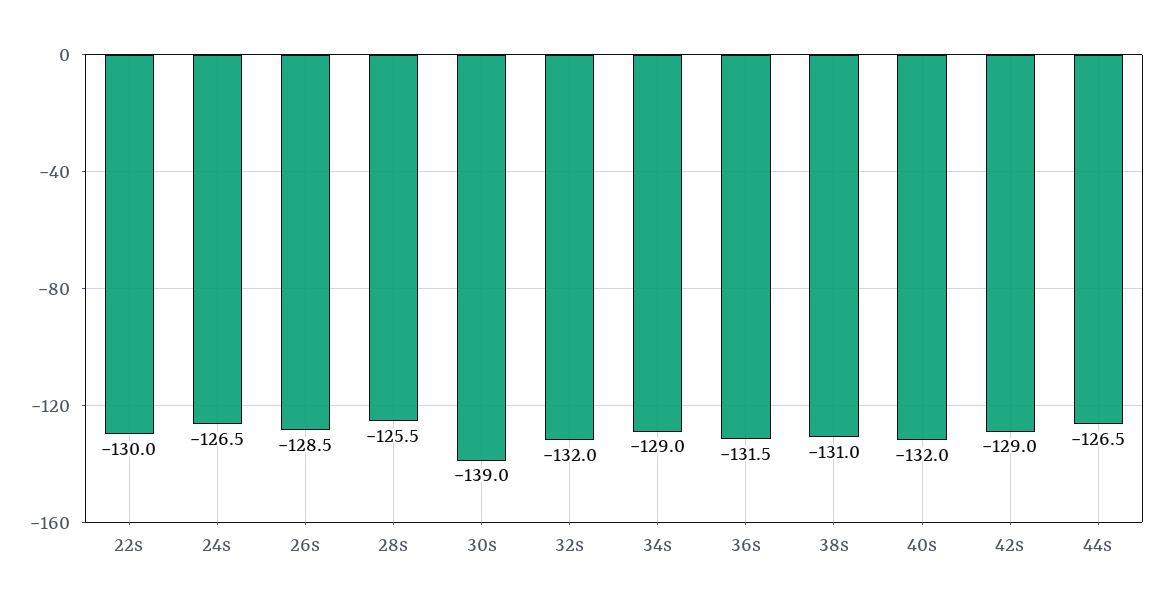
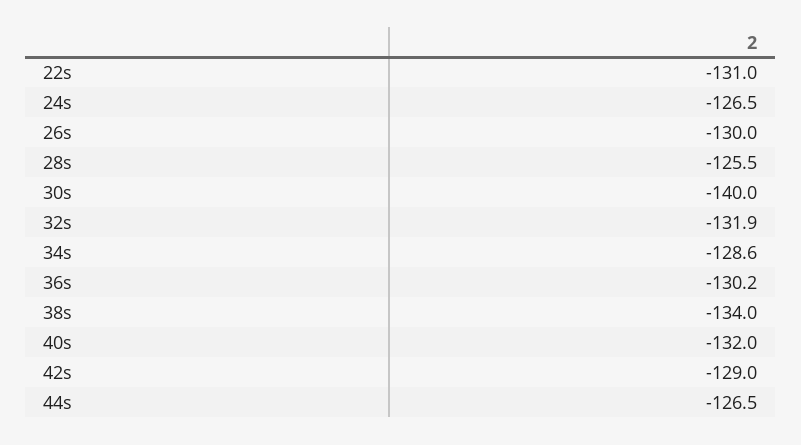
22s: -130 -> -131
26s: -128.5 -> -130
30s: -139 -> -140
32s: -132 -> -131.9
34s: -129 -> -128.6
36s: -131.5 -> -130.2
38s: -131 -> -134

